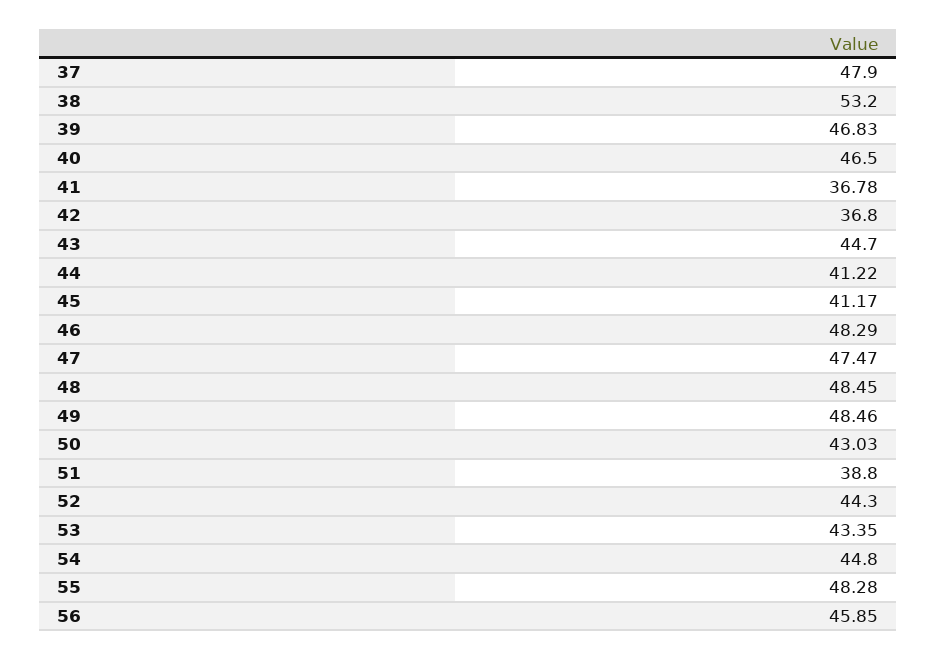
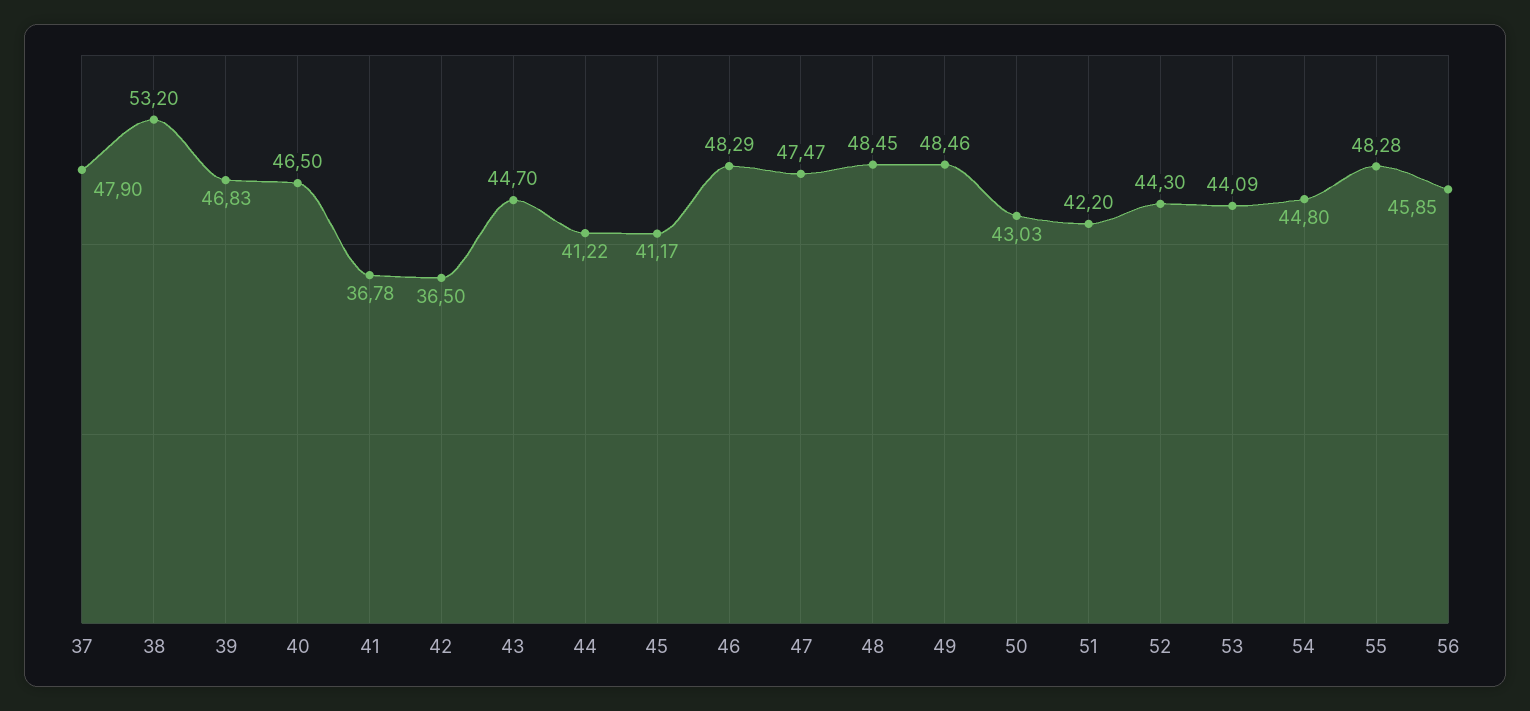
42: 36.8 -> 36.5
51: 38.8 -> 42.2
53: 43.35 -> 44.09

